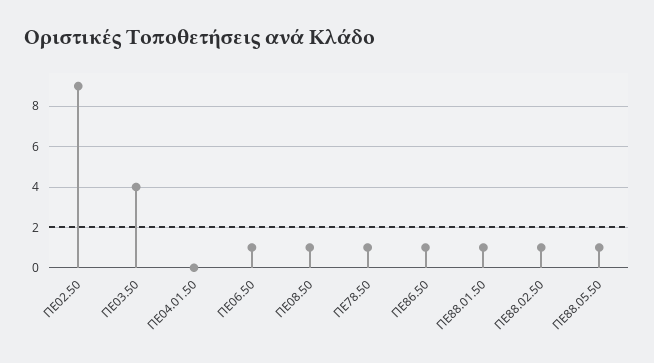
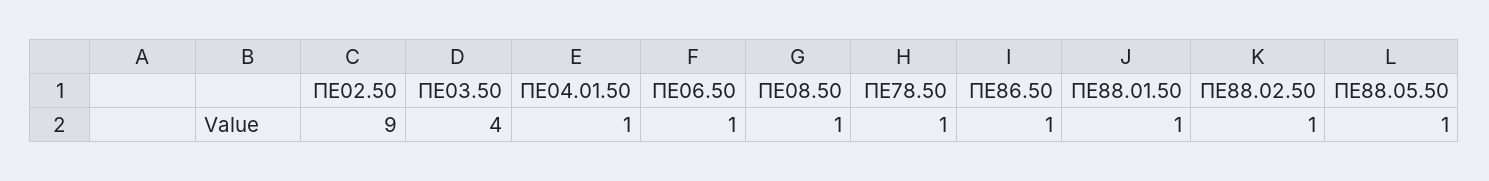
ΠΕ04.01.50: 0 -> 1

